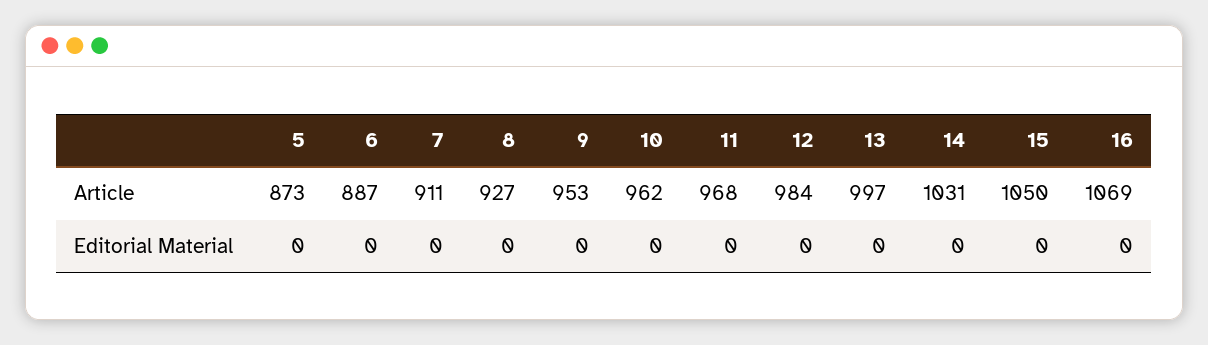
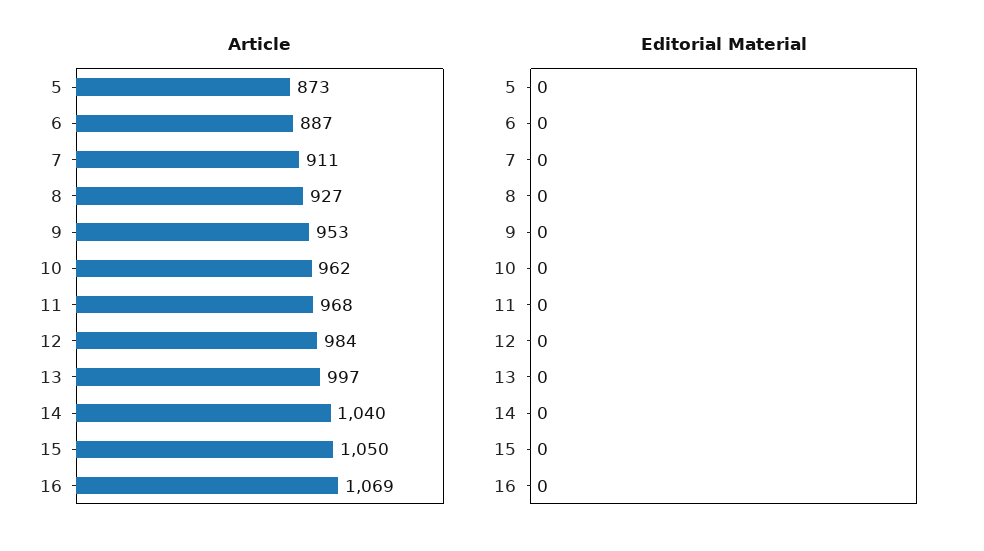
Article, 14: 1031 -> 1040

